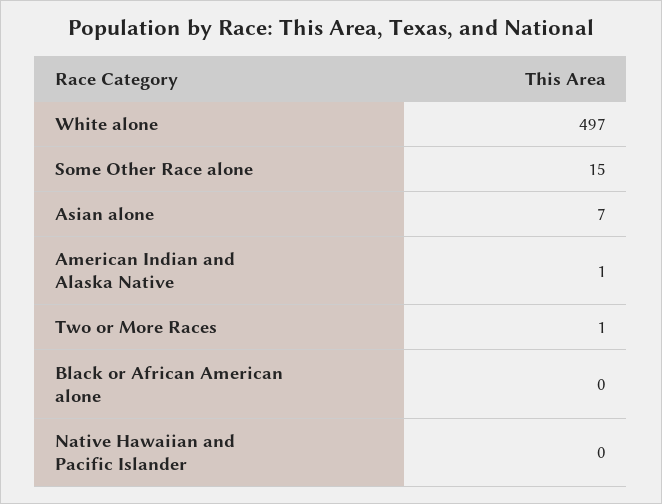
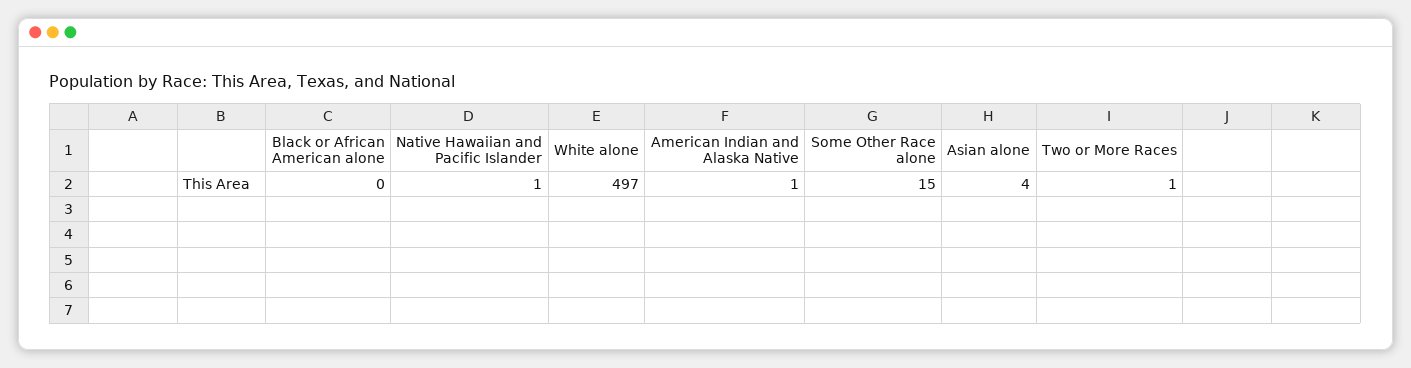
Asian alone: 7 -> 4
Native Hawaiian and Pacific Islander: 0 -> 1

